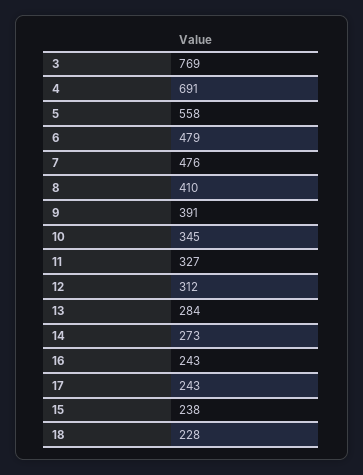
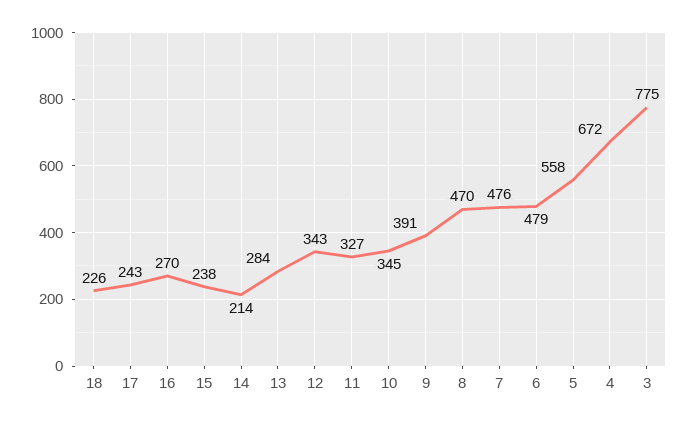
3: 769 -> 775
4: 691 -> 672
8: 410 -> 470
12: 312 -> 343
14: 273 -> 214
16: 243 -> 270
18: 228 -> 226

